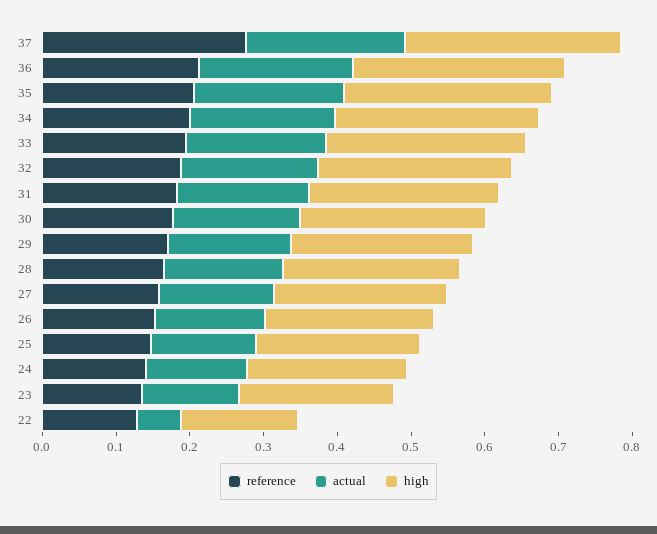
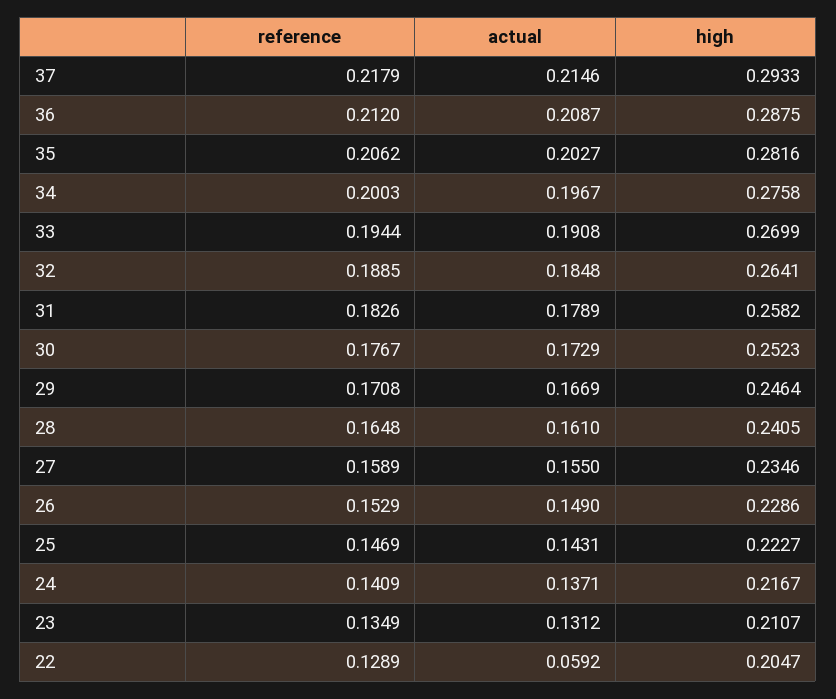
reference, 37: 0.28 -> 0.2179
high, 22: 0.16 -> 0.2047

